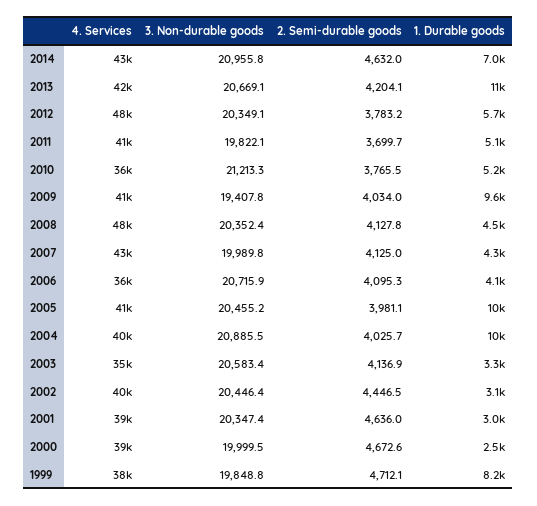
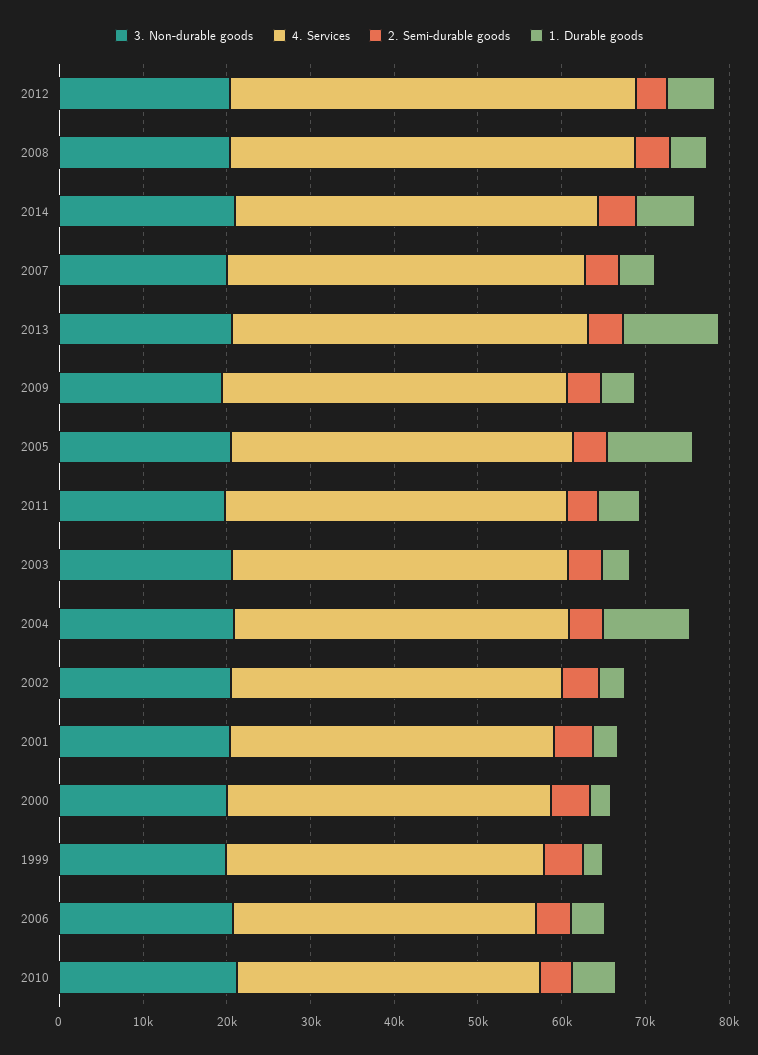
1. Durable goods, 2009: 9600 -> 4000
4. Services, 2003: 35000 -> 40000
1. Durable goods, 1999: 8200 -> 2000

